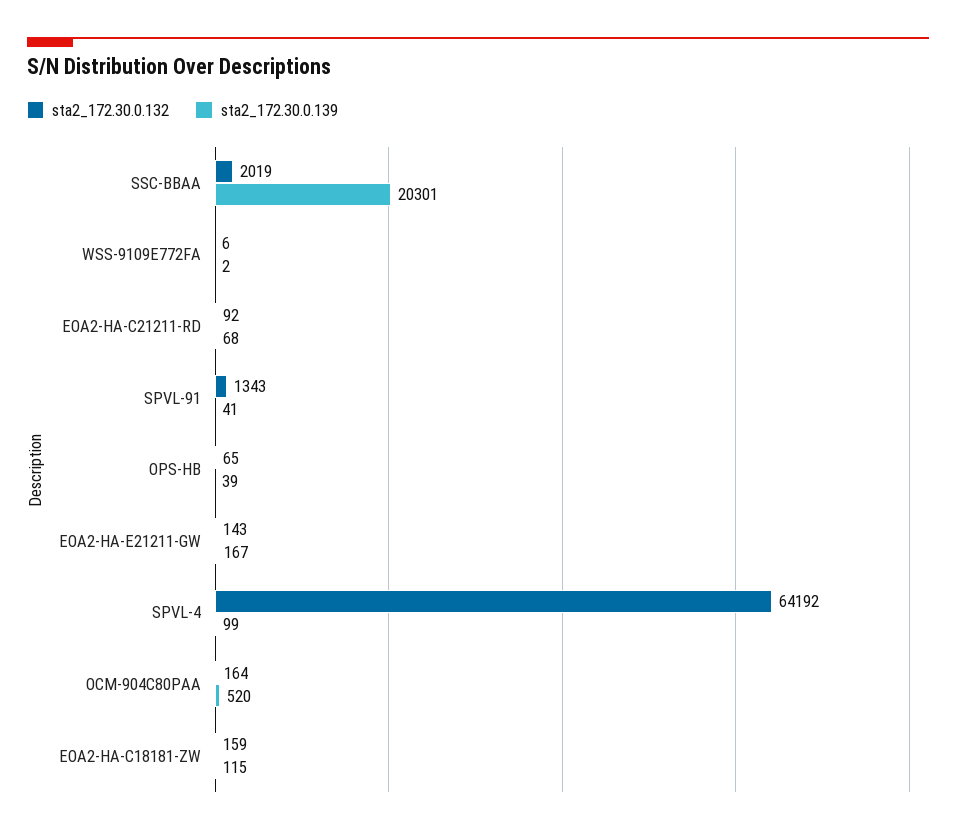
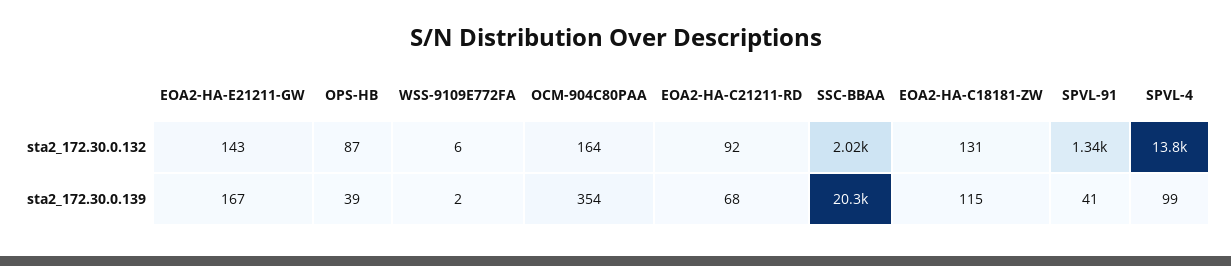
sta2_172.30.0.132, OPS-HB: 65 -> 87
sta2_172.30.0.132, SPVL-4: 64192 -> 13800
sta2_172.30.0.139, OCM-904C80PAA: 520 -> 354
sta2_172.30.0.132, EOA2-HA-C18181-ZW: 159 -> 131

